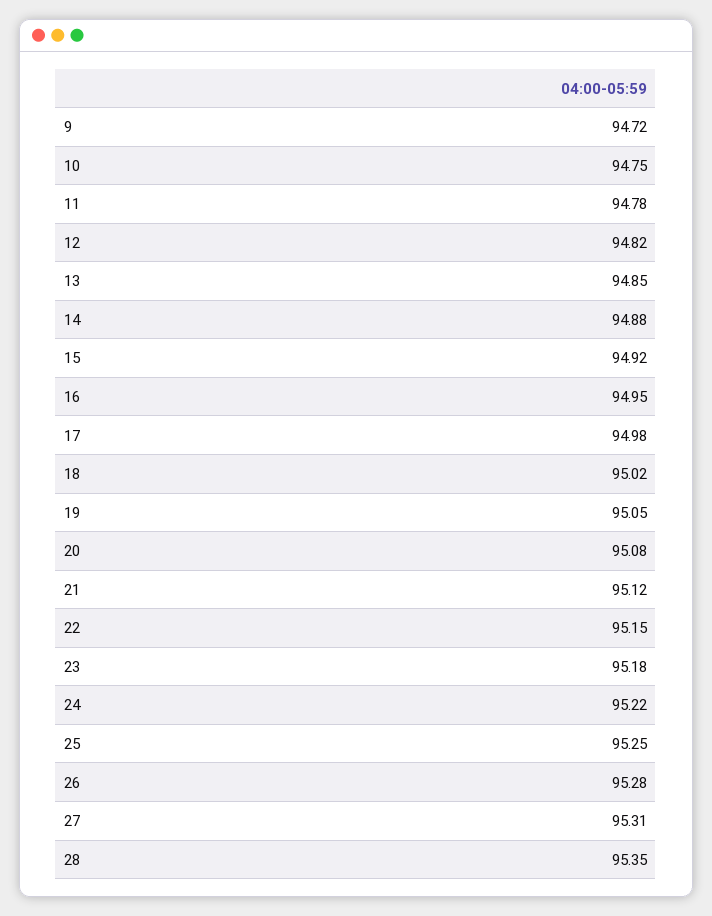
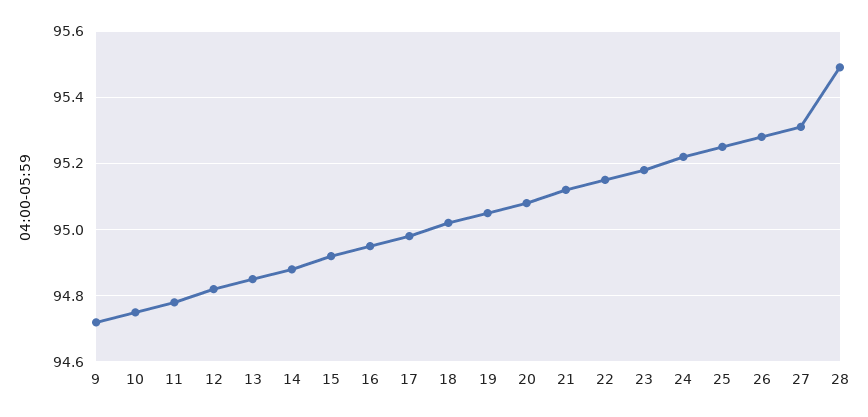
28: 95.35 -> 95.5

